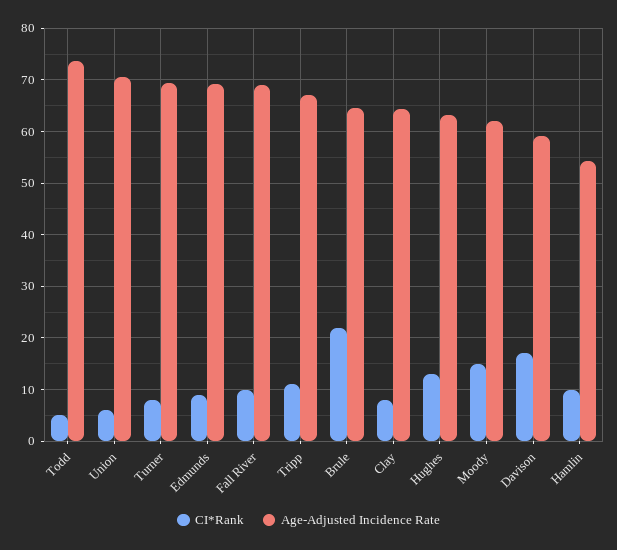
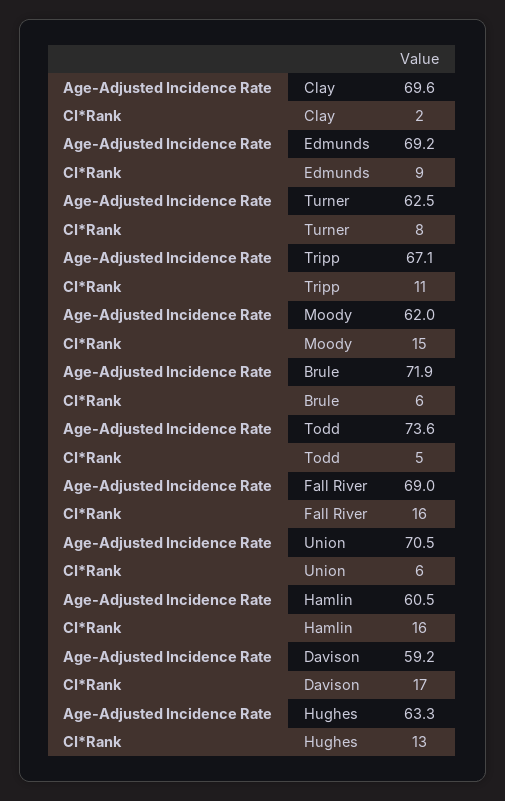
Age-Adjusted Incidence Rate, Turner: 70 -> 62.5
CI*Rank, Fall River: 10 -> 16
CI*Rank, Brule: 22 -> 6
Age-Adjusted Incidence Rate, Brule: 64 -> 71.9
CI*Rank, Clay: 8 -> 2
Age-Adjusted Incidence Rate, Clay: 64 -> 69.6
CI*Rank, Hamlin: 10 -> 16
Age-Adjusted Incidence Rate, Hamlin: 54 -> 60.5

